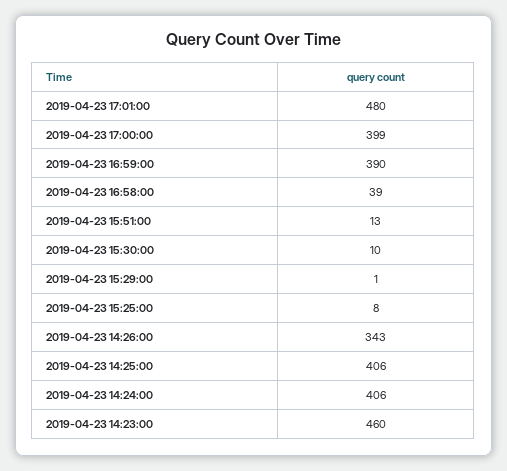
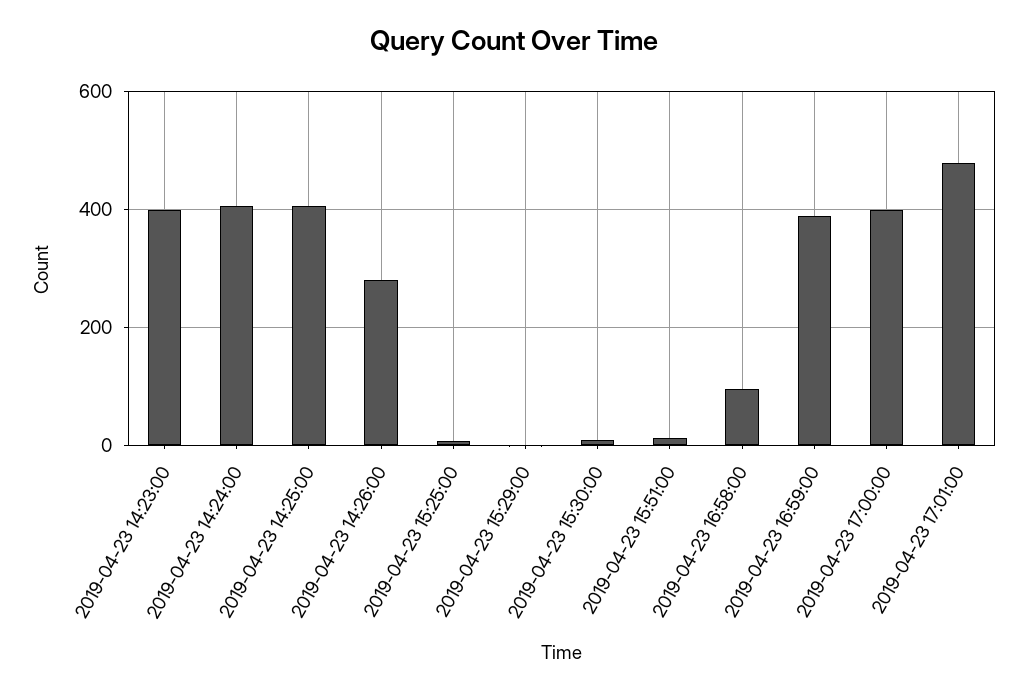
2019-04-23 16:58:00: 39 -> 100
2019-04-23 14:26:00: 343 -> 280
2019-04-23 14:23:00: 460 -> 400

